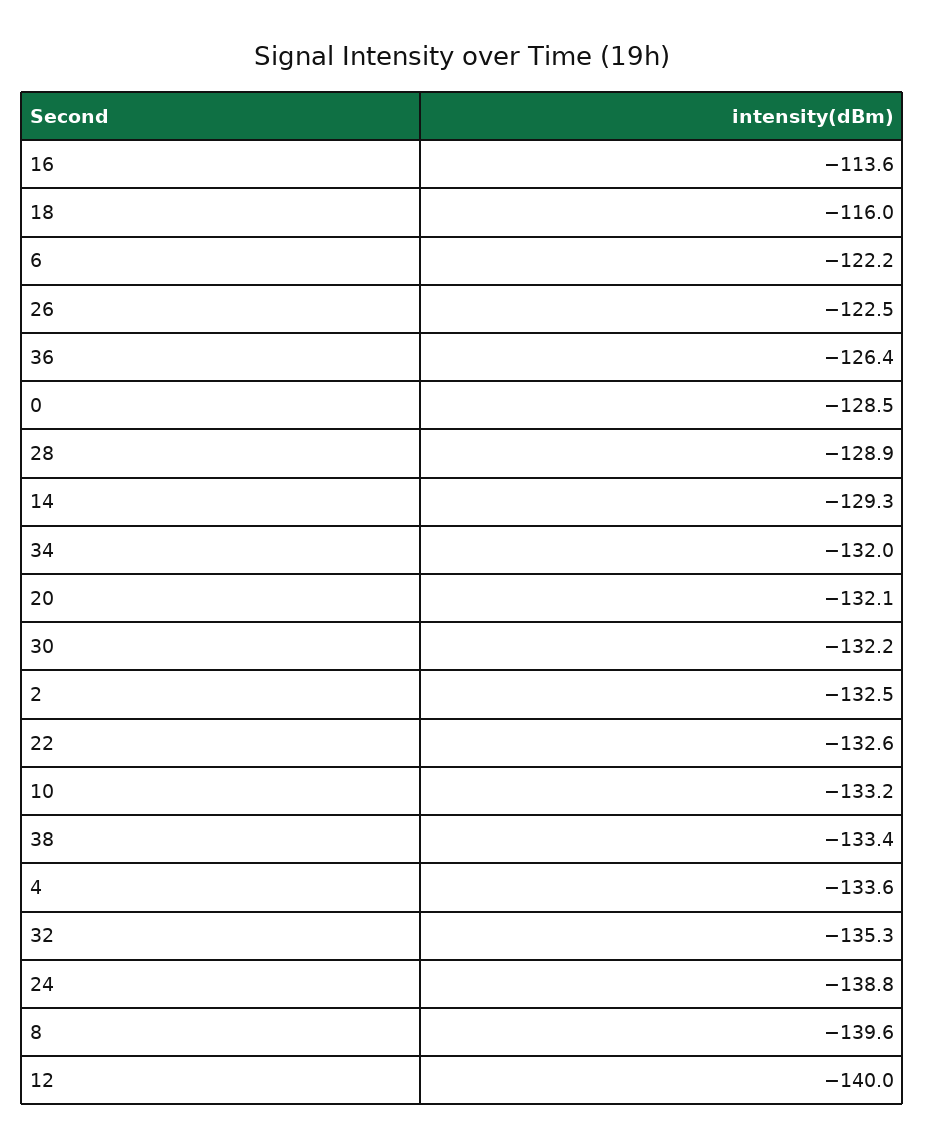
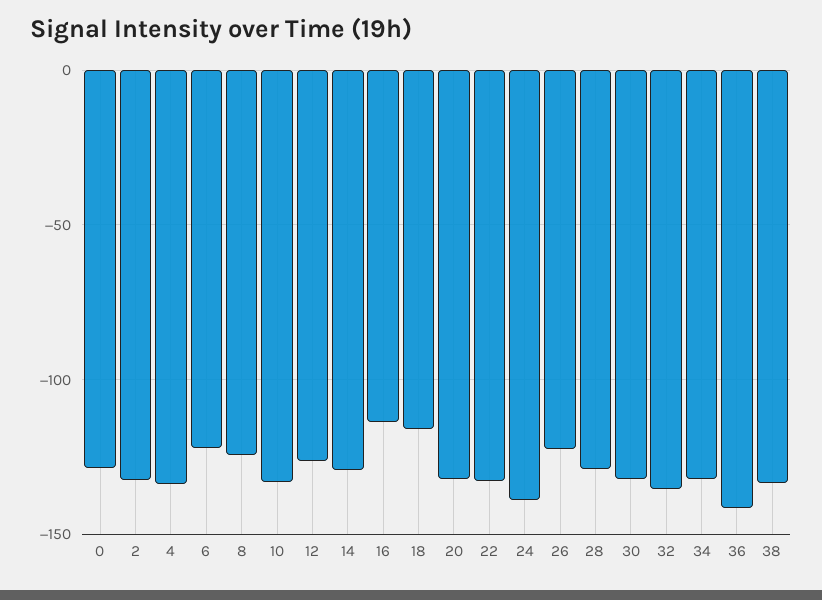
36: -126.4 -> -140
8: -139.6 -> -125
12: -140 -> -125

